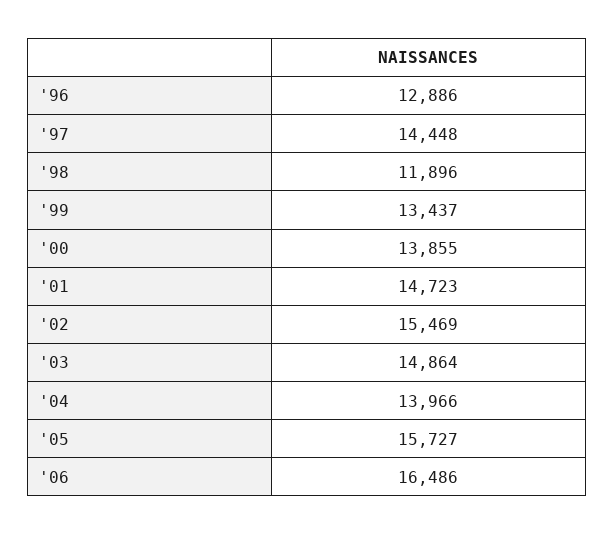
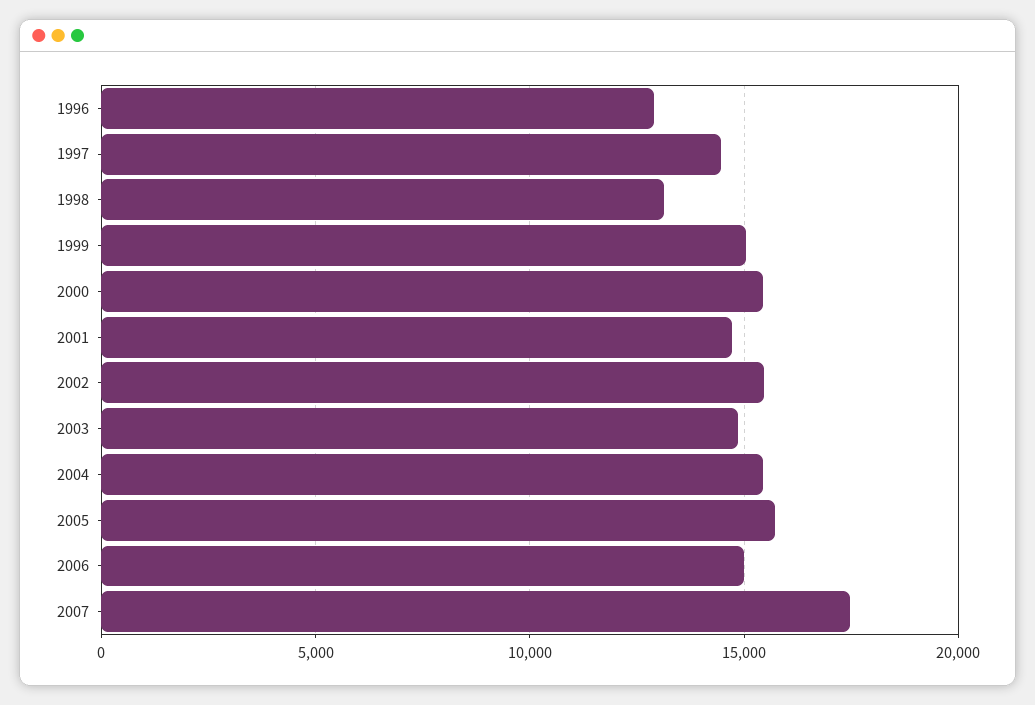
'98: 11896 -> 13000
'99: 13437 -> 15000
'00: 13855 -> 15500
'04: 13966 -> 15500
'06: 16486 -> 15000
2007: none -> 17500

